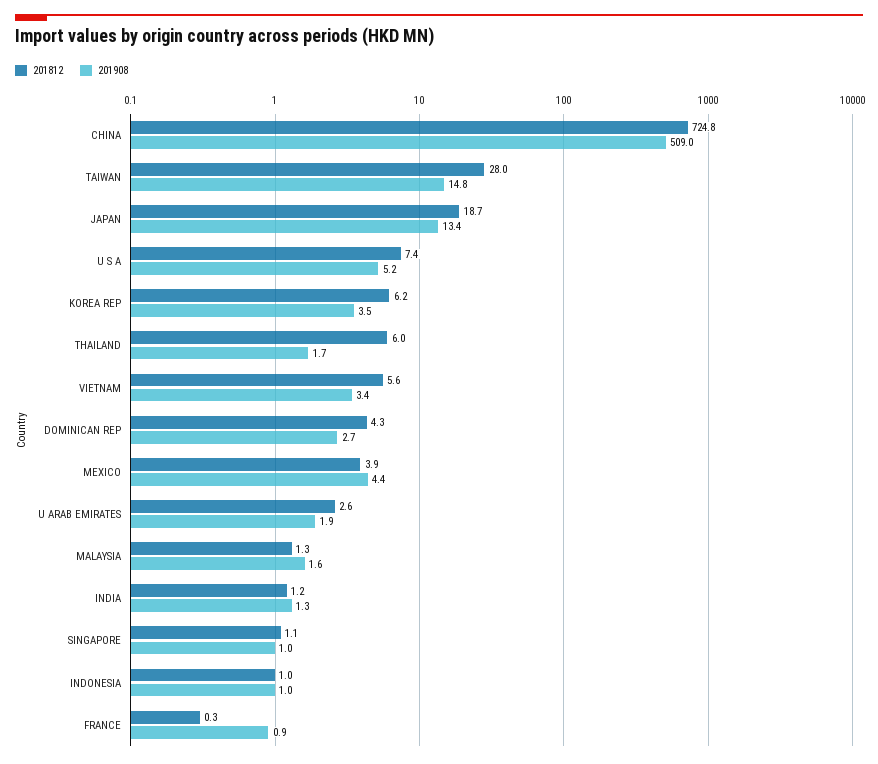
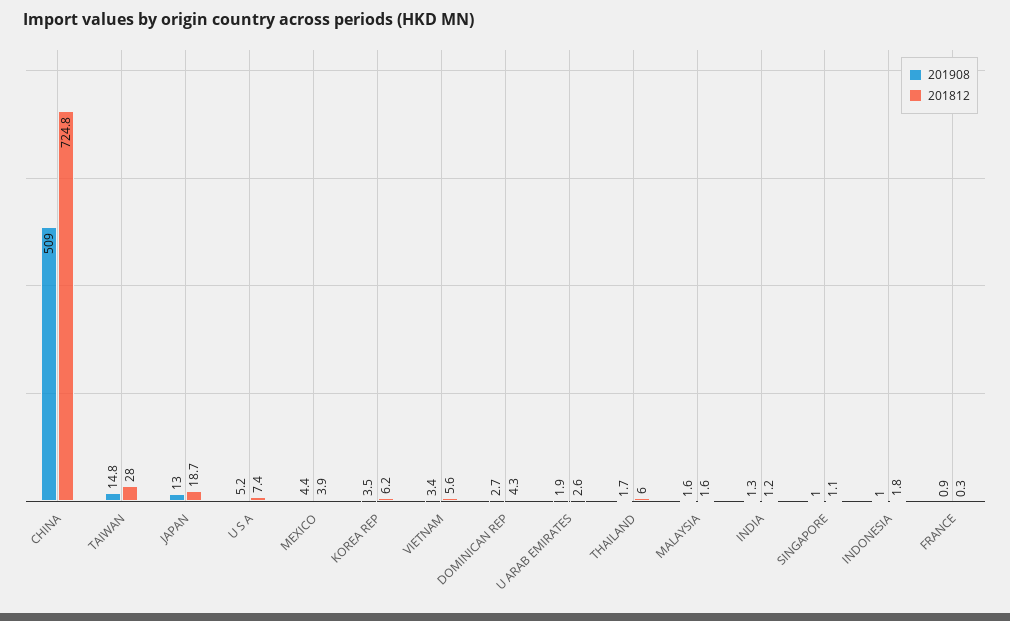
201908, JAPAN: 13.4 -> 13
201812, MALAYSIA: 1.3 -> 1.6
201812, INDONESIA: 1 -> 1.8

